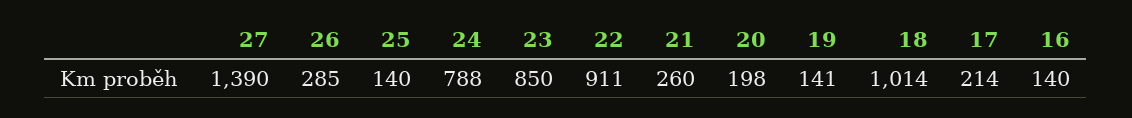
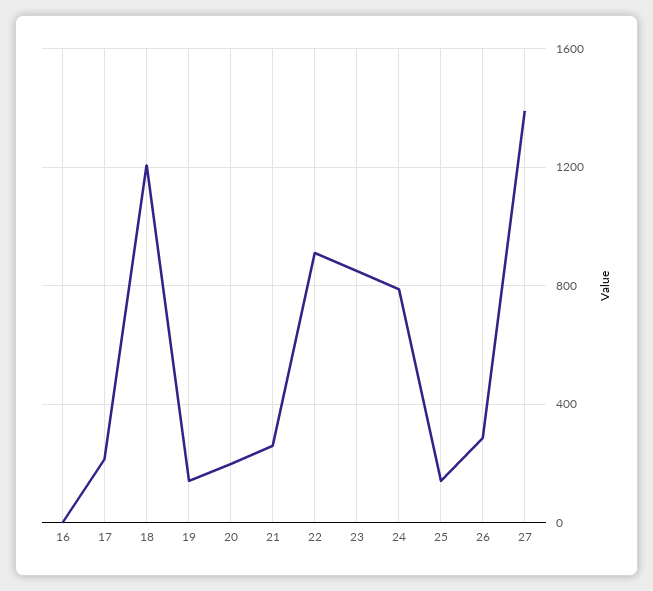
18: 1014 -> 1200
16: 140 -> 0

